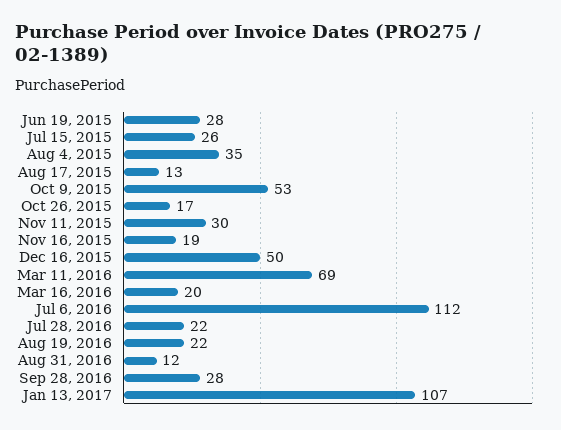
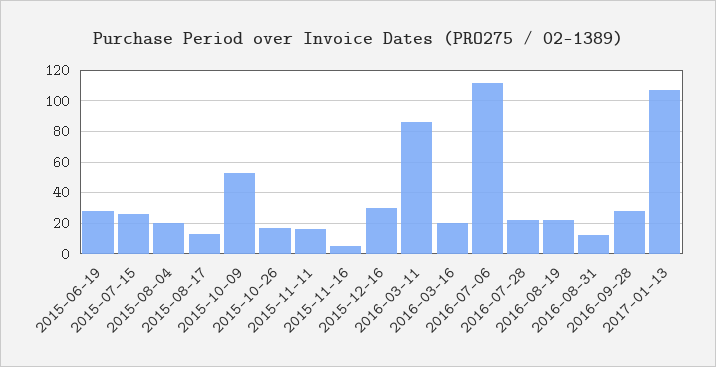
Aug 4, 2015: 35 -> 20
Nov 11, 2015: 30 -> 15
Nov 16, 2015: 19 -> 5
Dec 16, 2015: 50 -> 30
Mar 11, 2016: 69 -> 85

